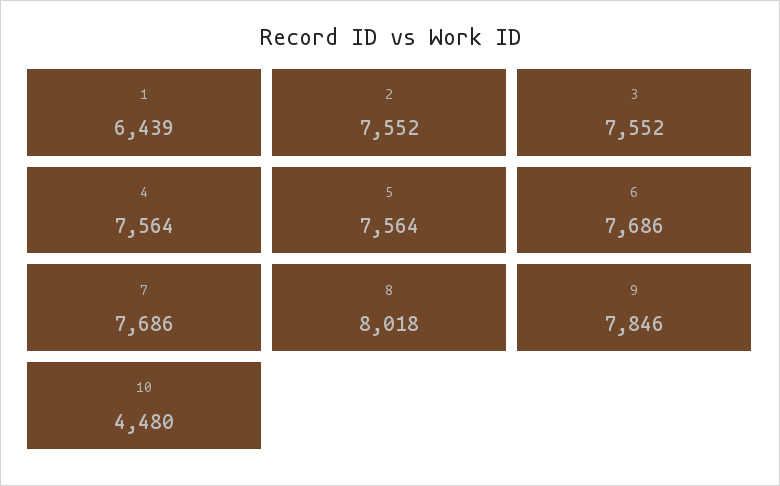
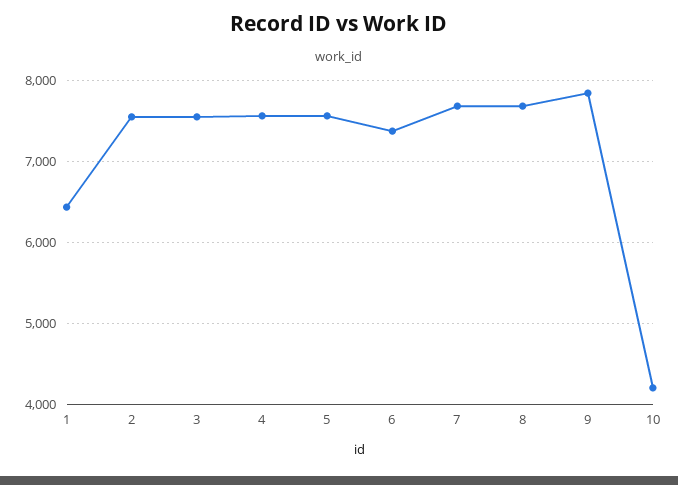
6: 7686 -> 7400
8: 8018 -> 7700
10: 4480 -> 4200

